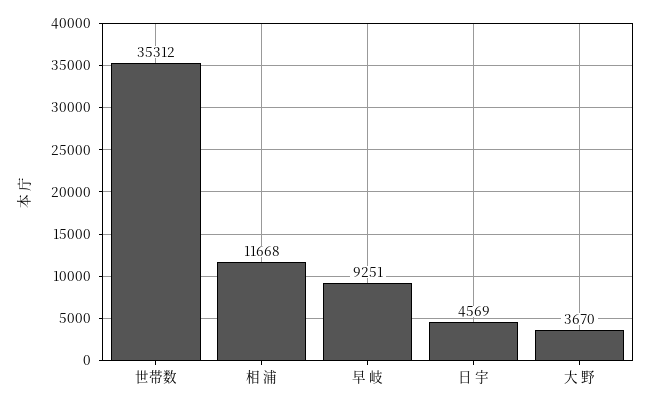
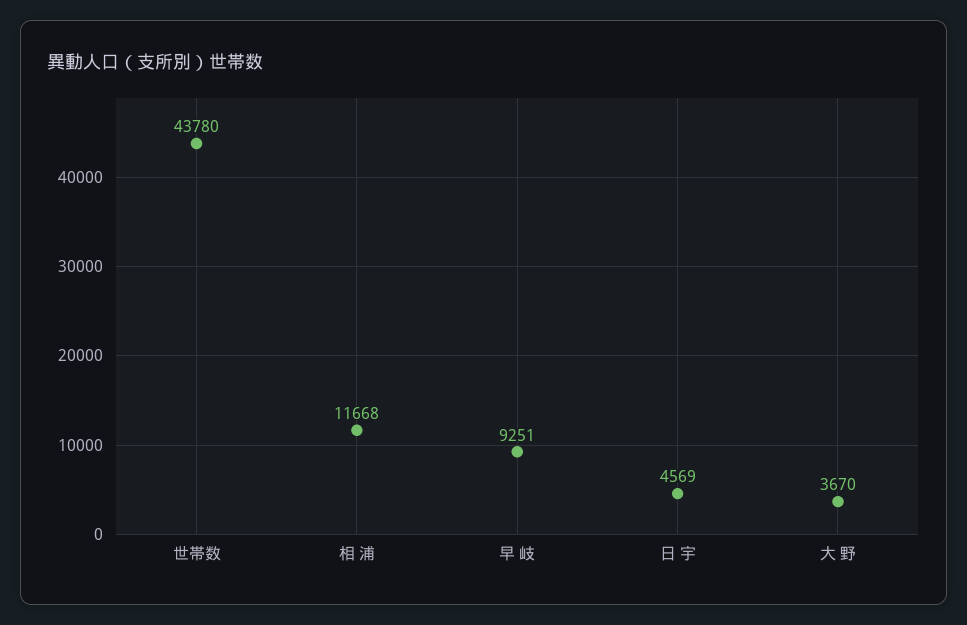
世帯数: 35312 -> 43780

